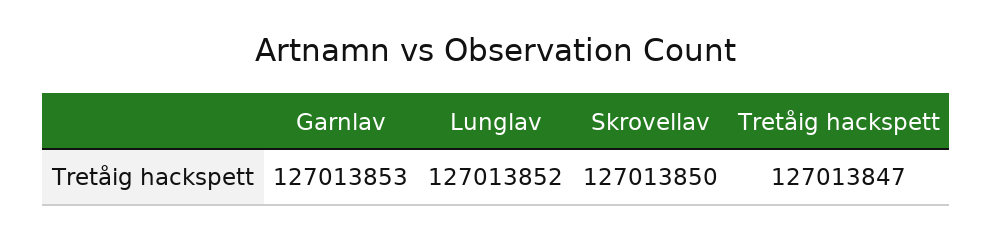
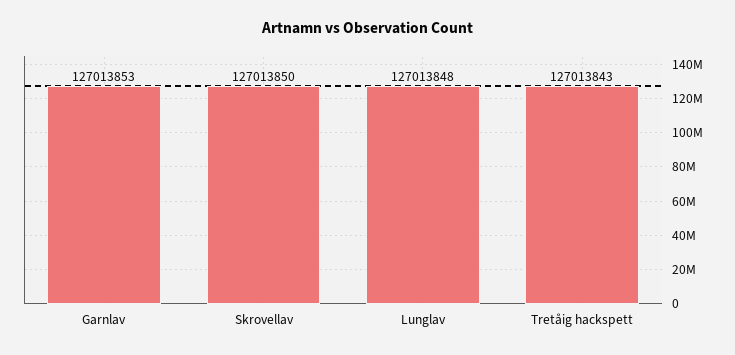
Lunglav: 127013852 -> 127013848
Tretåig hackspett: 127013847 -> 127013843

